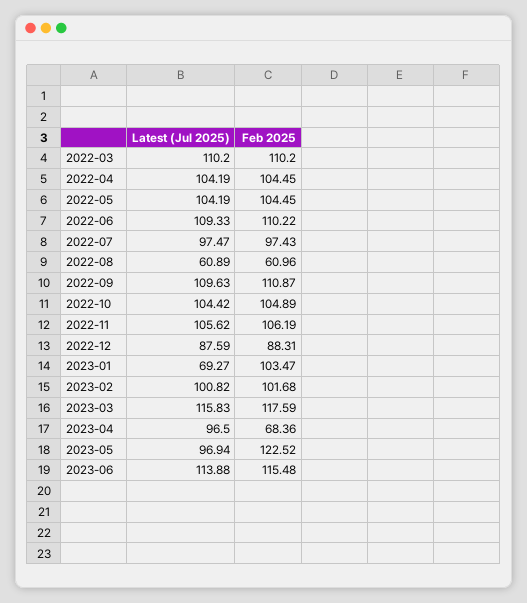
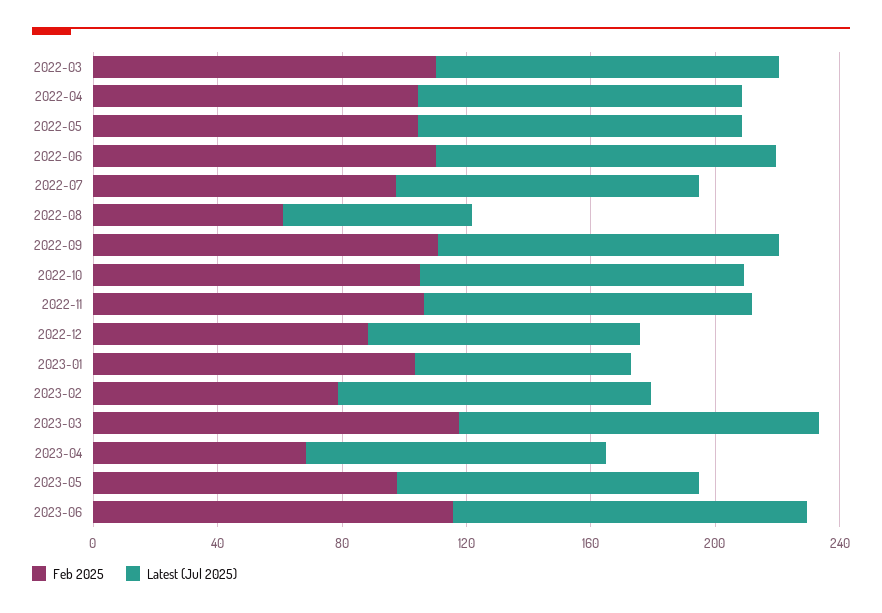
Feb 2025, 2023-02: 101.68 -> 80
Feb 2025, 2023-05: 122.52 -> 100

